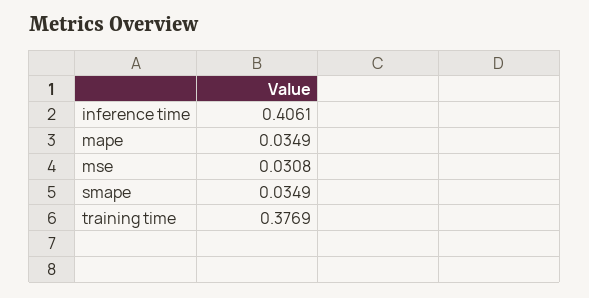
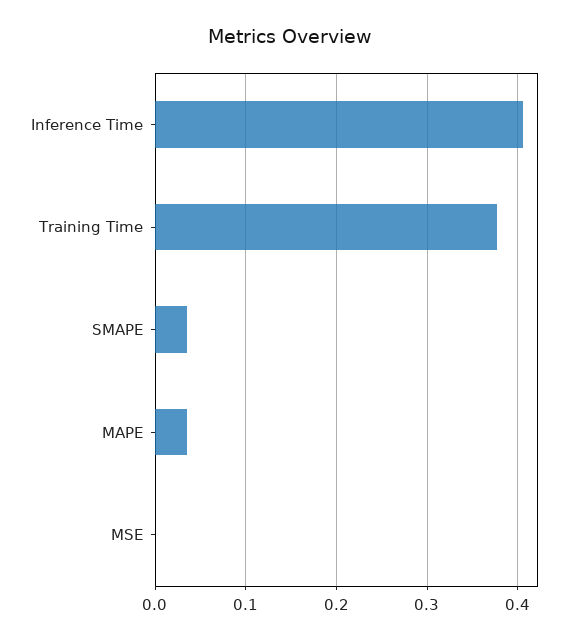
mse: 0.0308 -> 0

